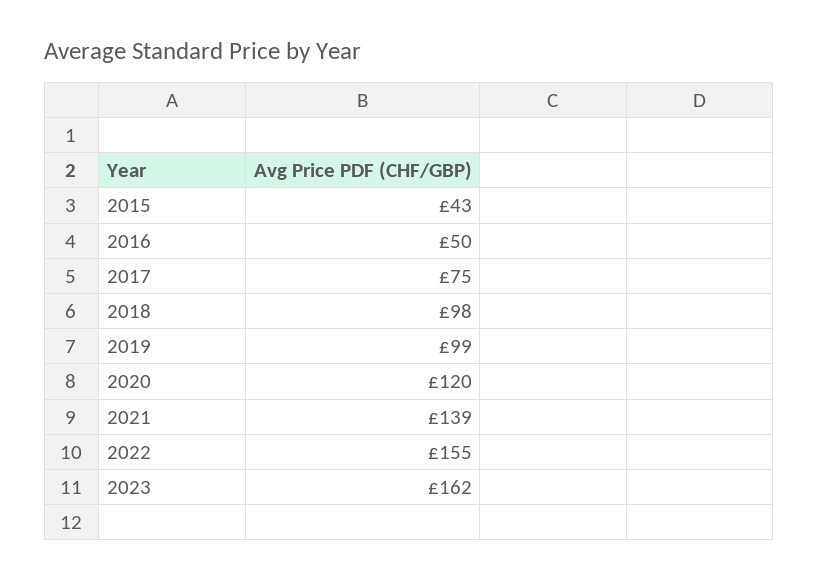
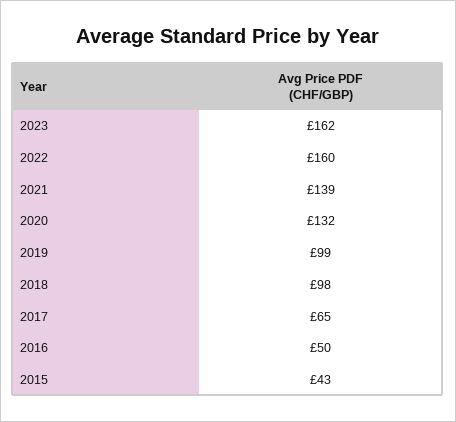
2017: 75 -> 65
2020: 120 -> 132
2022: 155 -> 160

